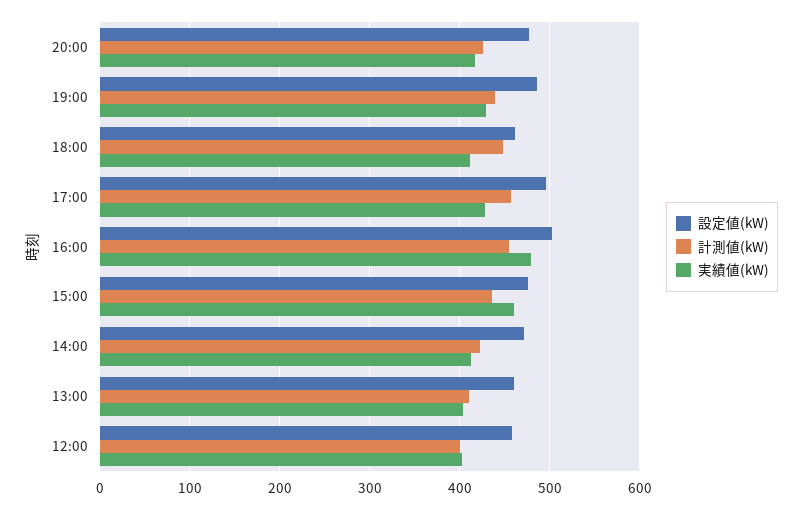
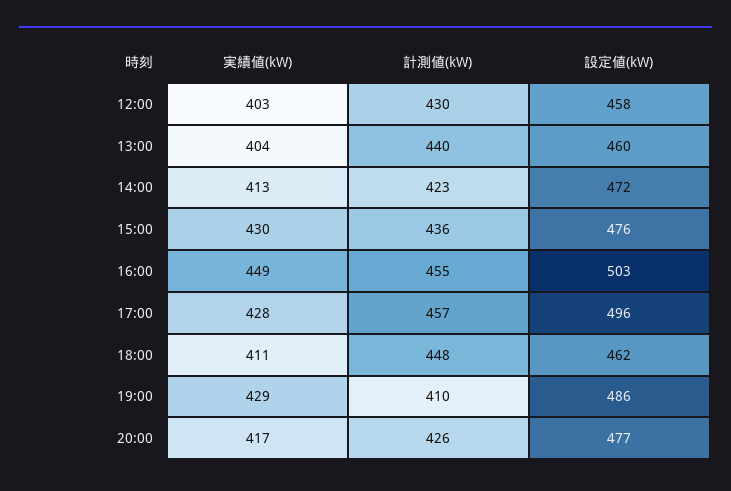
計測値(kW), 19:00: 440 -> 410
実績値(kW), 16:00: 480 -> 449
実績値(kW), 15:00: 460 -> 430
計測値(kW), 13:00: 410 -> 440
計測値(kW), 12:00: 400 -> 430

